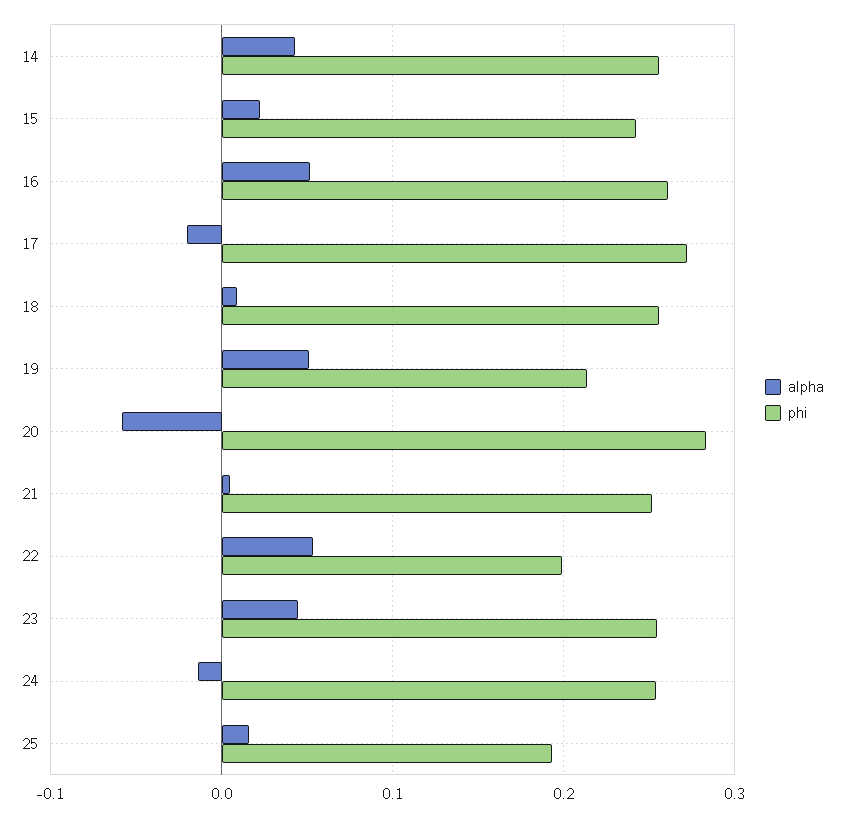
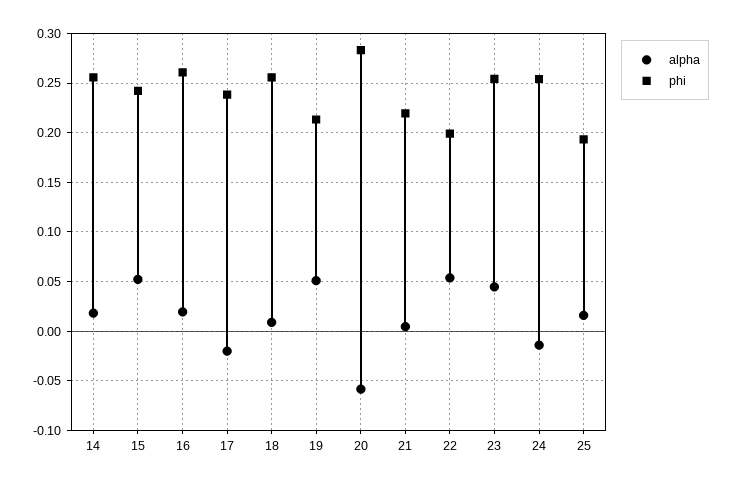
alpha, 14: 0.04 -> 0.02
alpha, 15: 0.02 -> 0.05
alpha, 16: 0.05 -> 0.02
phi, 17: 0.27 -> 0.24
phi, 21: 0.25 -> 0.22

